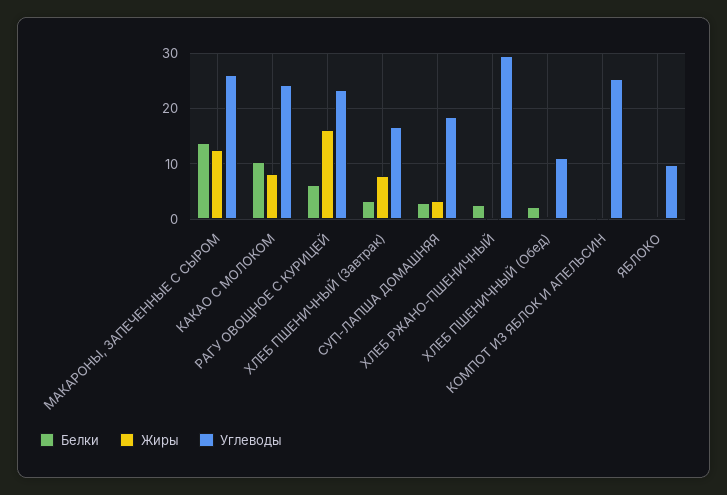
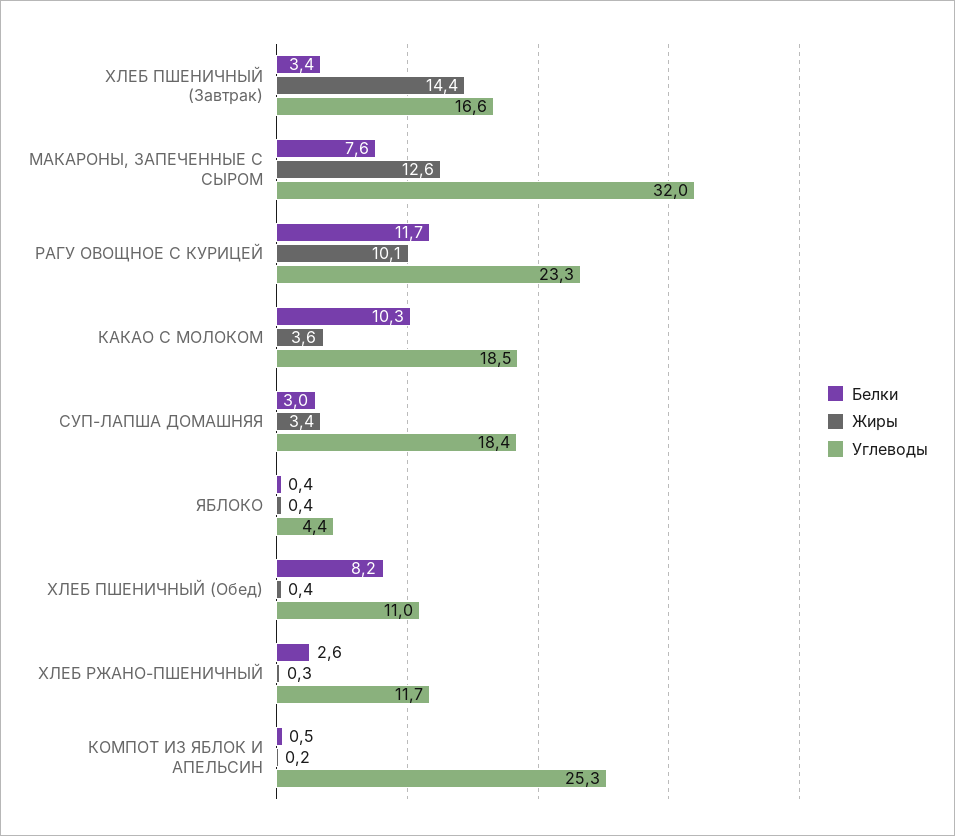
Белки, МАКАРОНЫ, ЗАПЕЧЕННЫЕ С СЫРОМ: 14 -> 7.6
Углеводы, МАКАРОНЫ, ЗАПЕЧЕННЫЕ С СЫРОМ: 26 -> 32
Жиры, КАКАО С МОЛОКОМ: 8 -> 3.6
Углеводы, КАКАО С МОЛОКОМ: 24 -> 18.5
Белки, РАГУ ОВОЩНОЕ С КУРИЦЕЙ: 6 -> 11.7
Жиры, РАГУ ОВОЩНОЕ С КУРИЦЕЙ: 16 -> 10.1
Жиры, ХЛЕБ ПШЕНИЧНЫЙ (Завтрак): 8 -> 14.4
Углеводы, ХЛЕБ РЖАНО-ПШЕНИЧНЫЙ: 30 -> 11.7
Белки, ХЛЕБ ПШЕНИЧНЫЙ (Обед): 2 -> 8.2
Углеводы, ЯБЛОКО: 10 -> 4.4

